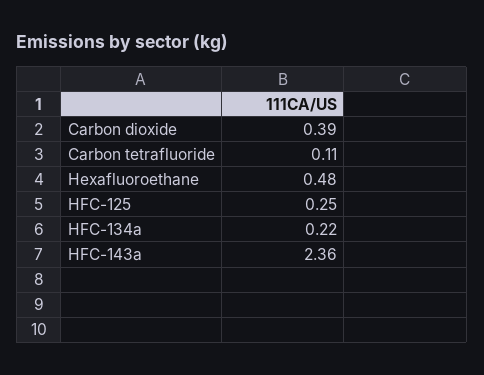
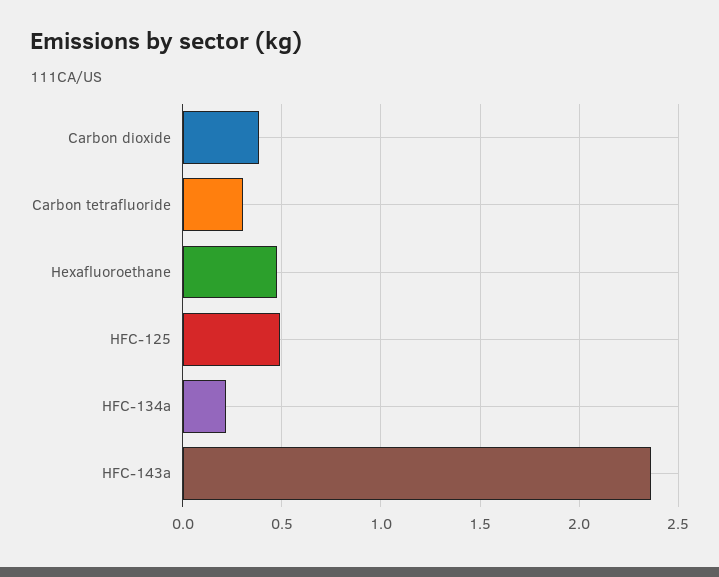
Carbon tetrafluoride: 0.11 -> 0.3
HFC-125: 0.25 -> 0.5

